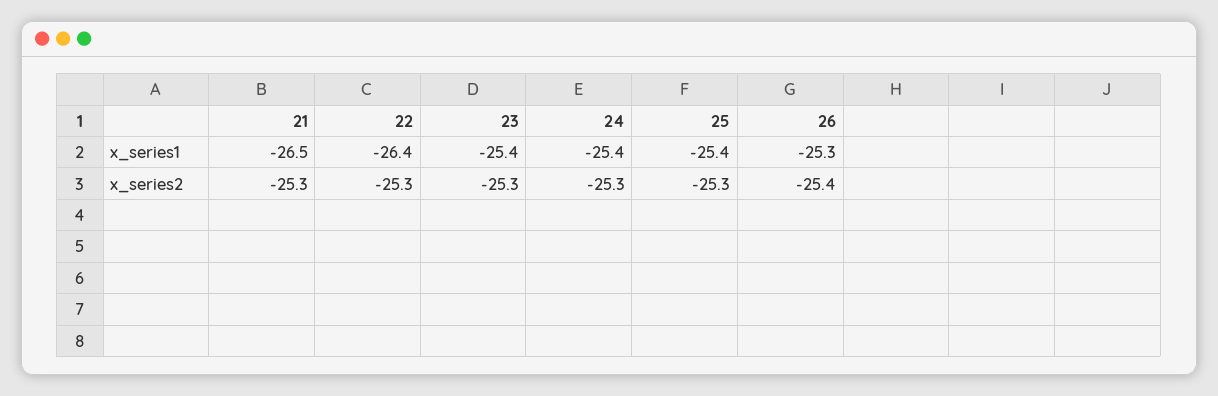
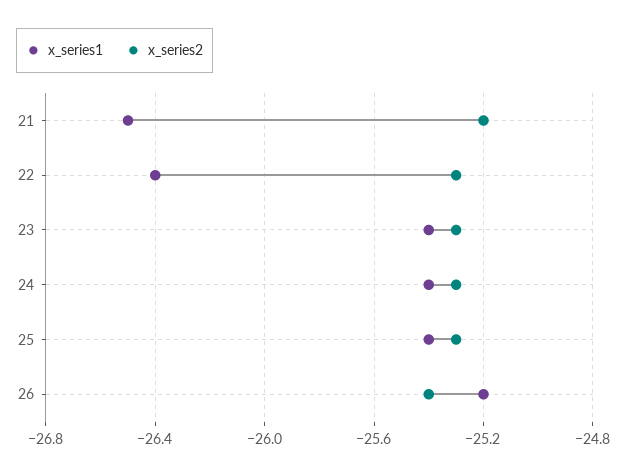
x_series1, 26: -25.3 -> -25.2
x_series2, 21: -25.3 -> -25.2

